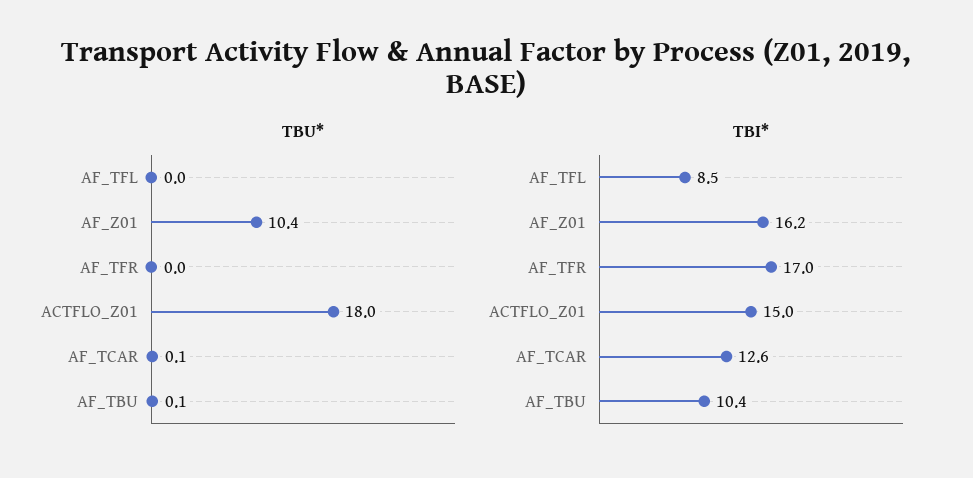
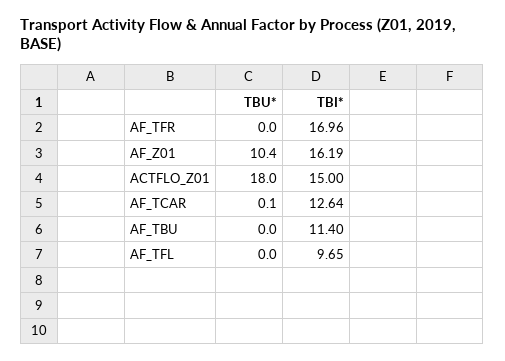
TBU*, AF_TBU: 0.1 -> 0
TBI*, AF_TFL: 8.5 -> 9.65
TBI*, AF_TBU: 10.4 -> 11.4

